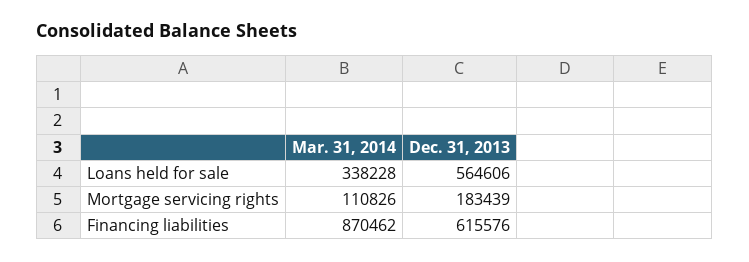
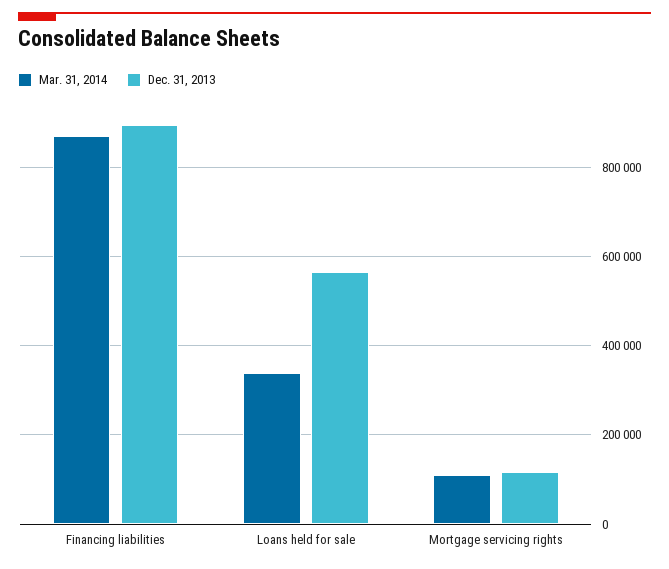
Dec. 31, 2013, Mortgage servicing rights: 183439 -> 120000
Dec. 31, 2013, Financing liabilities: 615576 -> 900000

